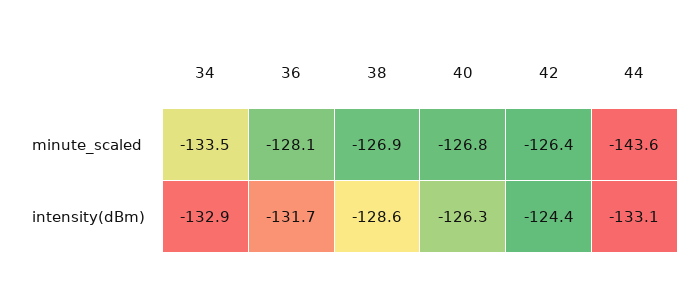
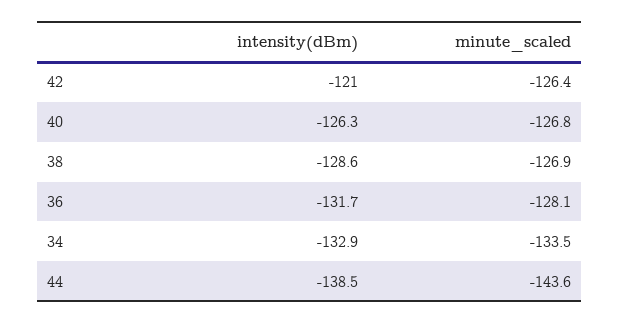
42, intensity(dBm): -124.4 -> -121
44, intensity(dBm): -133.1 -> -138.5

